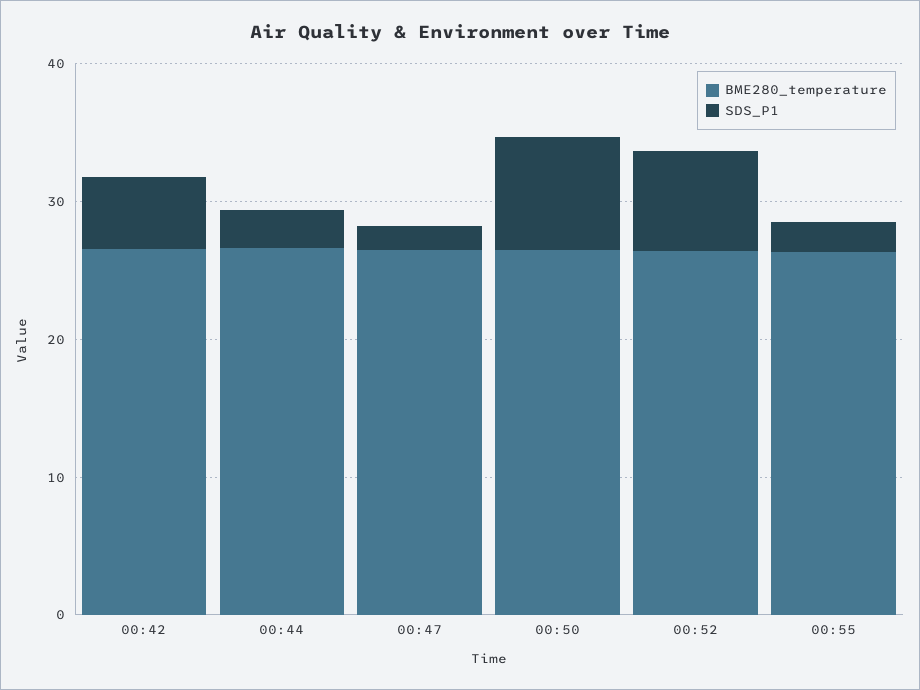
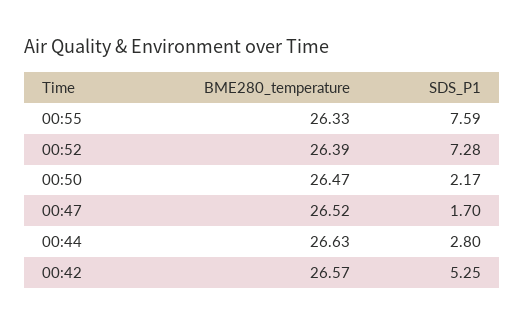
SDS_P1, 00:50: 8 -> 2.17
SDS_P1, 00:55: 2 -> 7.59

